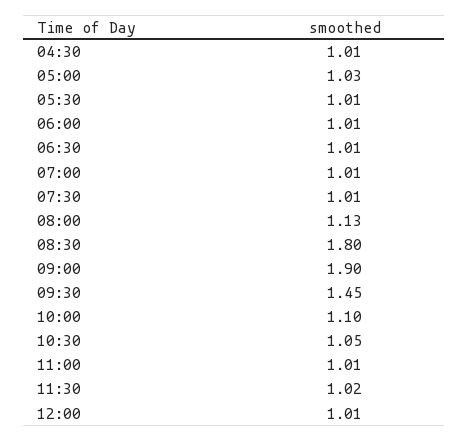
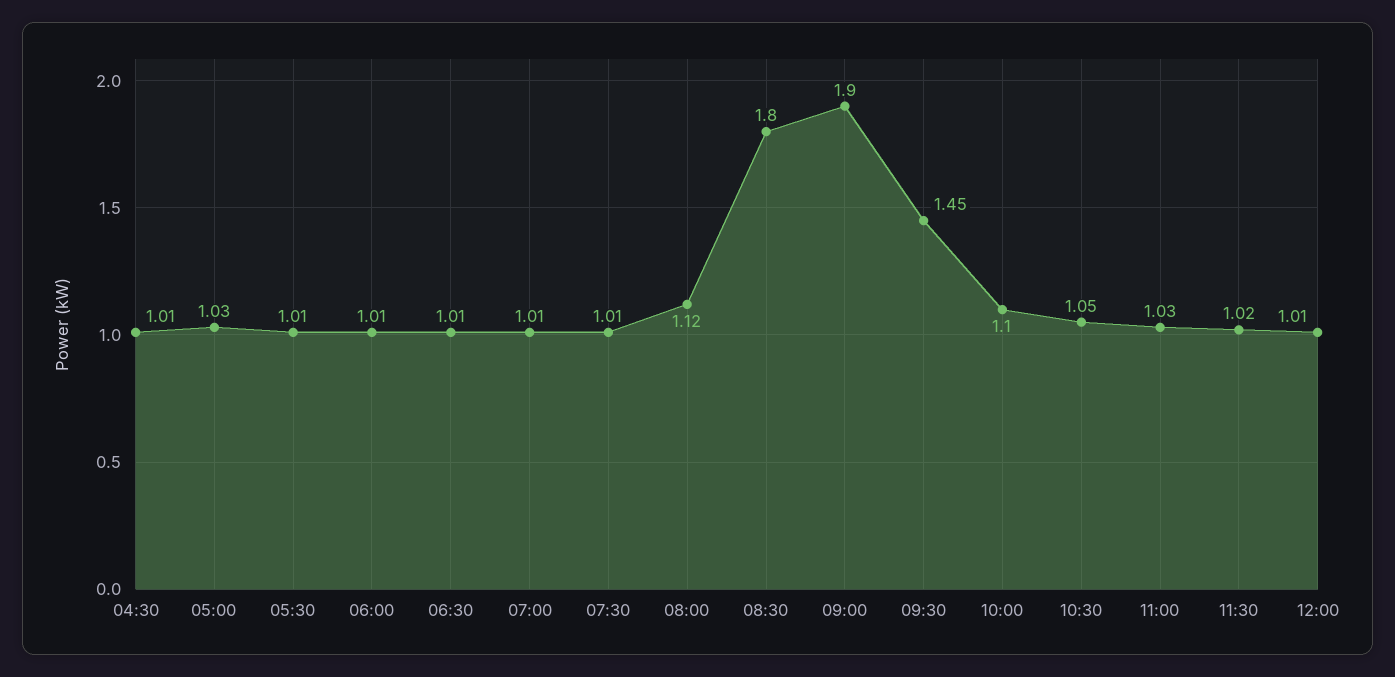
08:00: 1.13 -> 1.12
11:00: 1.01 -> 1.03

